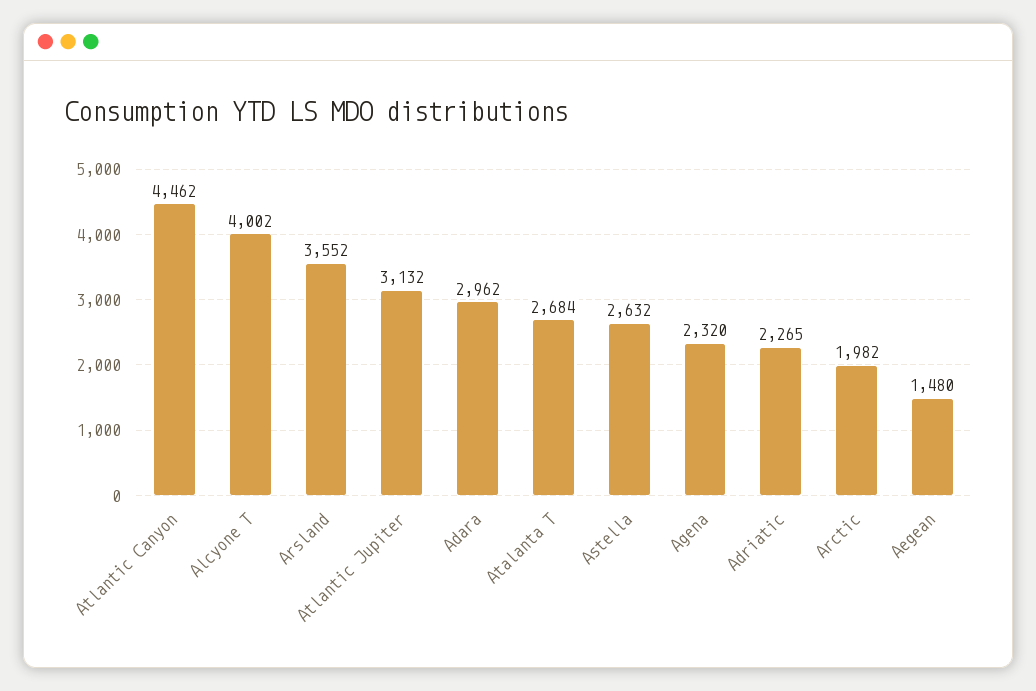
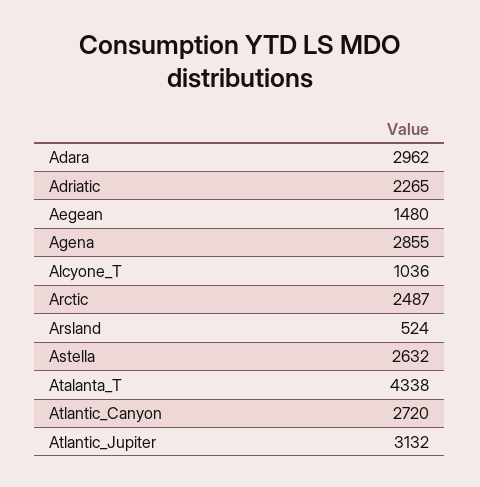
Atlantic Canyon: 4462 -> 2720
Alcyone T: 4002 -> 1036
Arsland: 3552 -> 524
Atalanta T: 2684 -> 4338
Agena: 2320 -> 2855
Arctic: 1982 -> 2487

